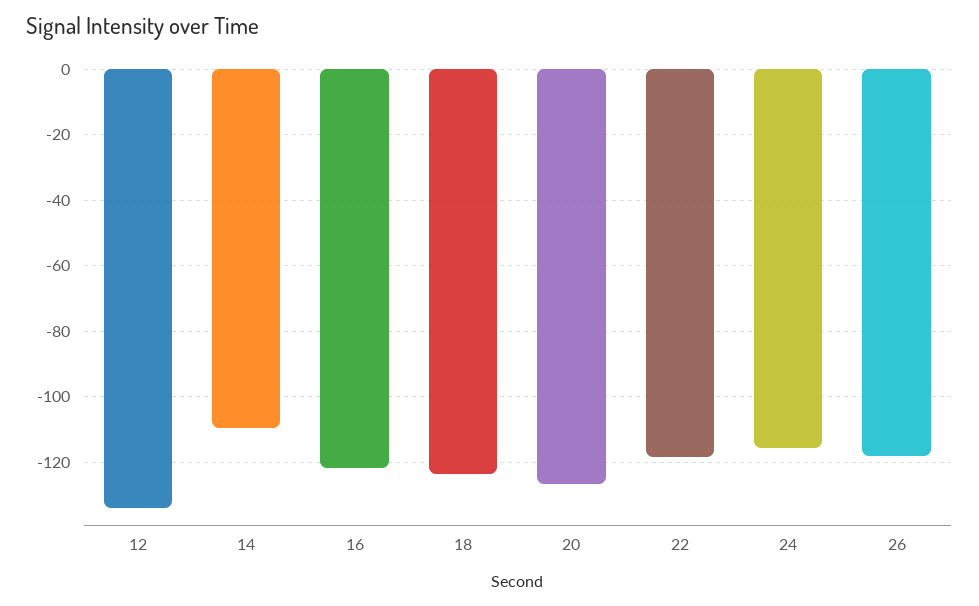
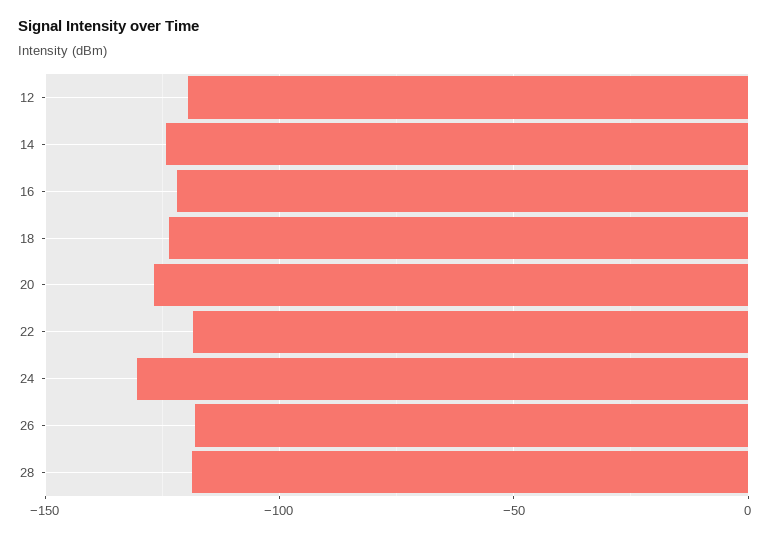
12: -134 -> -120
14: -110 -> -125
24: -116 -> -130
28: none -> -120

